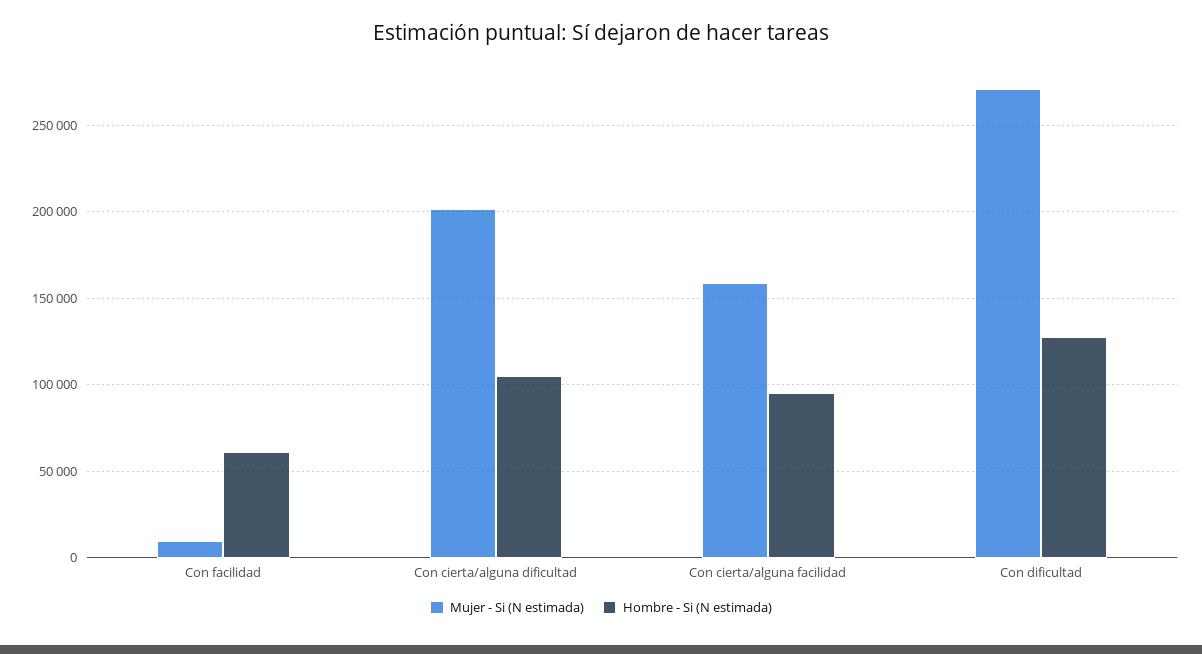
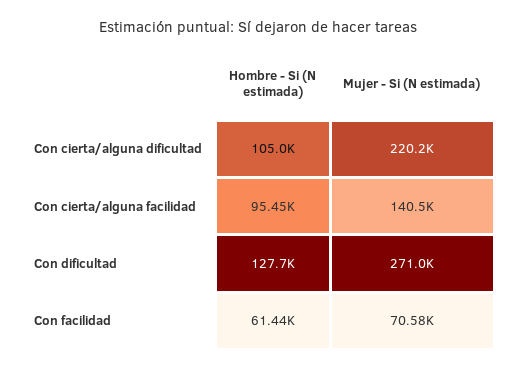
Mujer - Si (N estimada), Con facilidad: 10000 -> 70580
Mujer - Si (N estimada), Con cierta/alguna dificultad: 200000 -> 220200
Mujer - Si (N estimada), Con cierta/alguna facilidad: 160000 -> 140500

